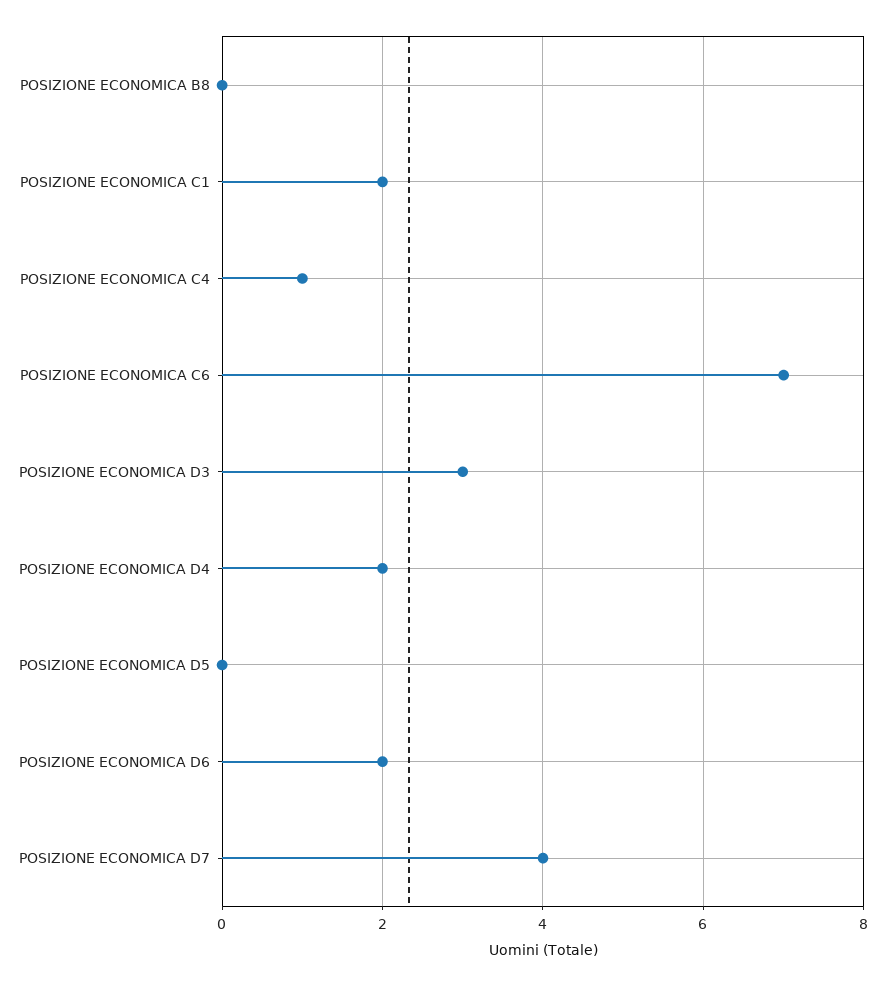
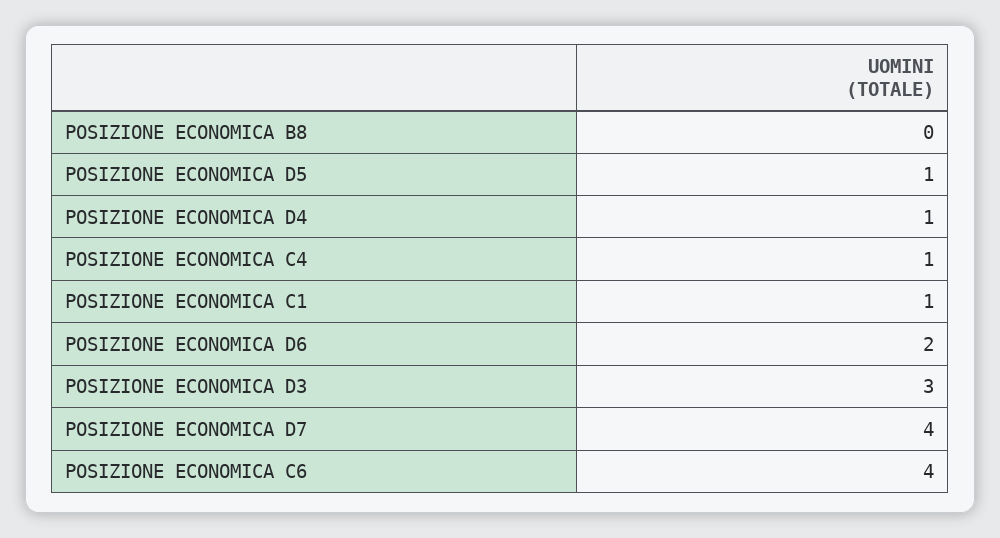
POSIZIONE ECONOMICA C1: 2 -> 1
POSIZIONE ECONOMICA C6: 7 -> 4
POSIZIONE ECONOMICA D4: 2 -> 1
POSIZIONE ECONOMICA D5: 0 -> 1

